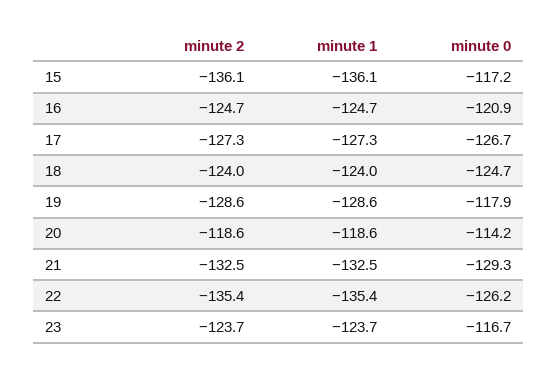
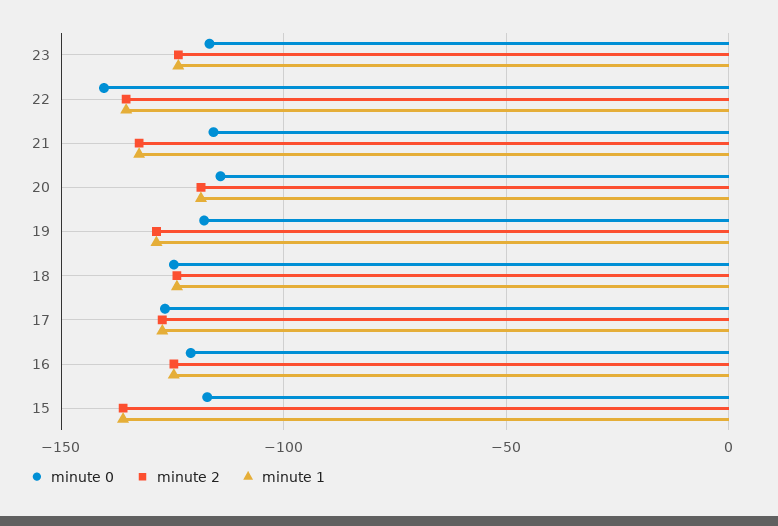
minute 0, 21: -129.3 -> -115
minute 0, 22: -126.2 -> -140

